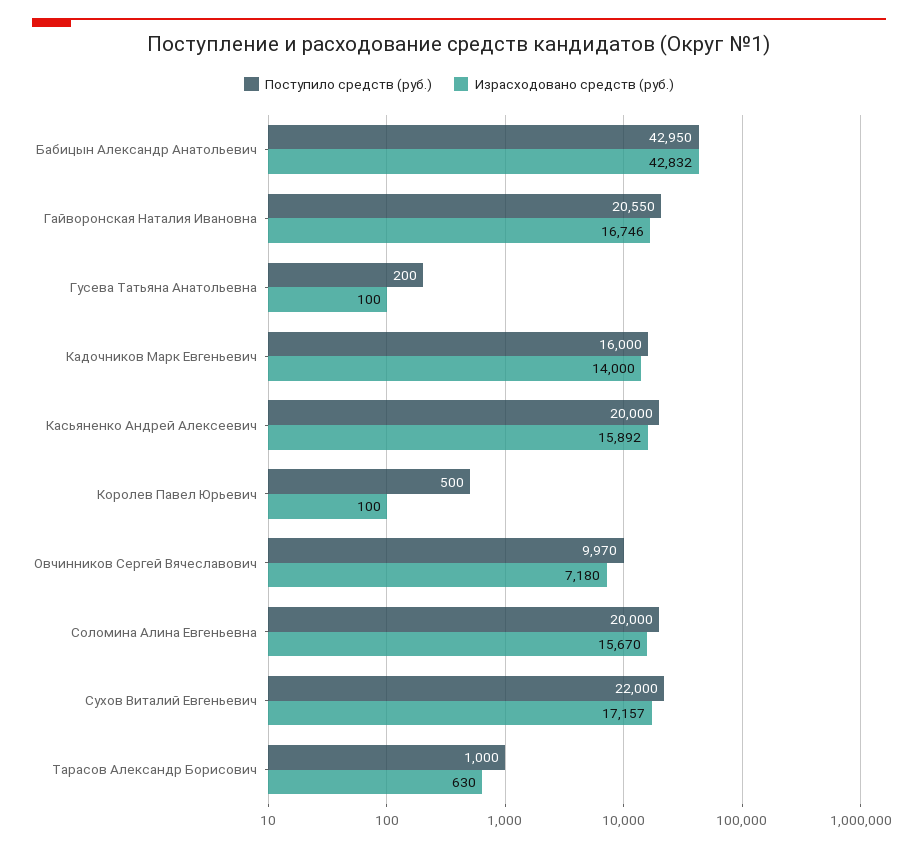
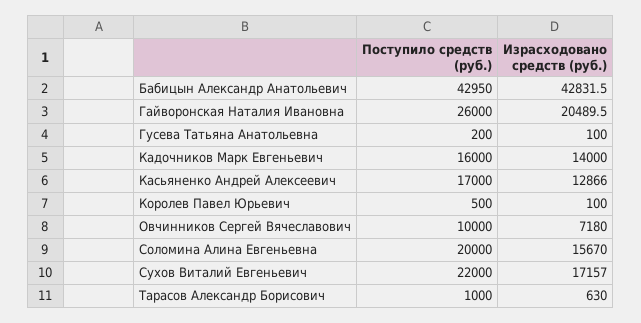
Поступило средств (руб.), Гайворонская Наталия Ивановна: 20550 -> 26000
Израсходовано средств (руб.), Гайворонская Наталия Ивановна: 16746 -> 20489.5
Поступило средств (руб.), Касьяненко Андрей Алексеевич: 20000 -> 17000
Израсходовано средств (руб.), Касьяненко Андрей Алексеевич: 15892 -> 12866
Поступило средств (руб.), Овчинников Сергей Вячеславович: 9970 -> 10000

